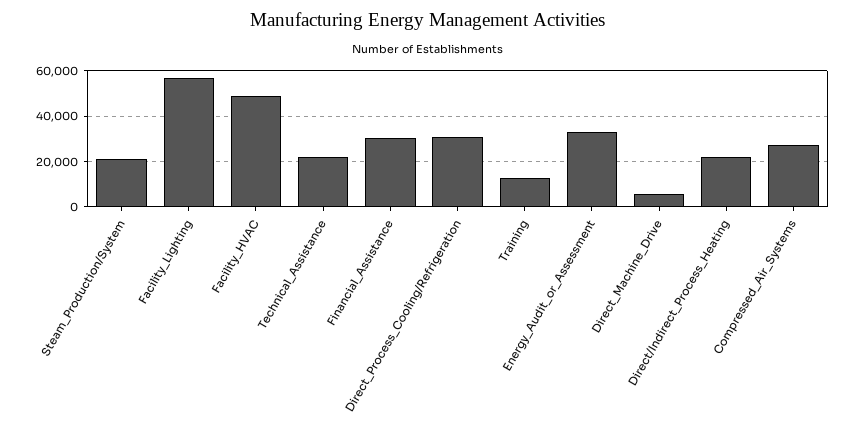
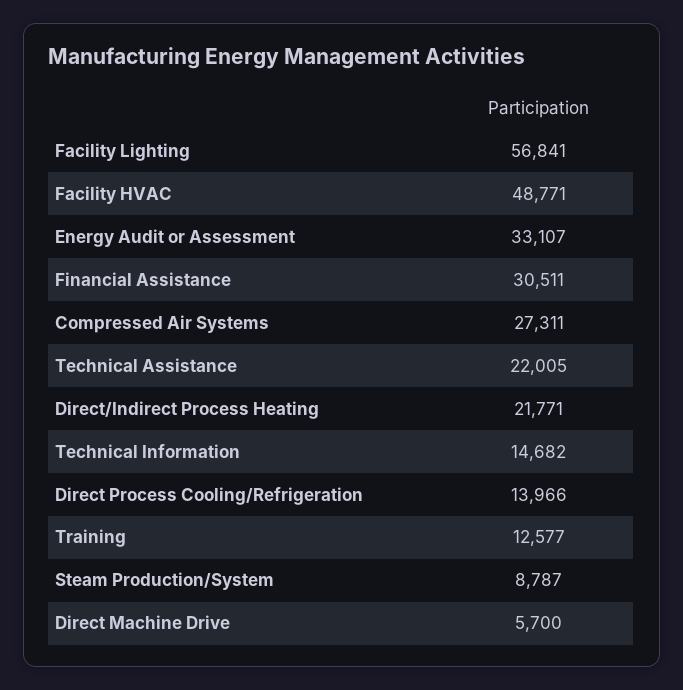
Steam_Production/System: 20000 -> 8787
Direct_Process_Cooling/Refrigeration: 30000 -> 13966
Technical Information: none -> 14682

